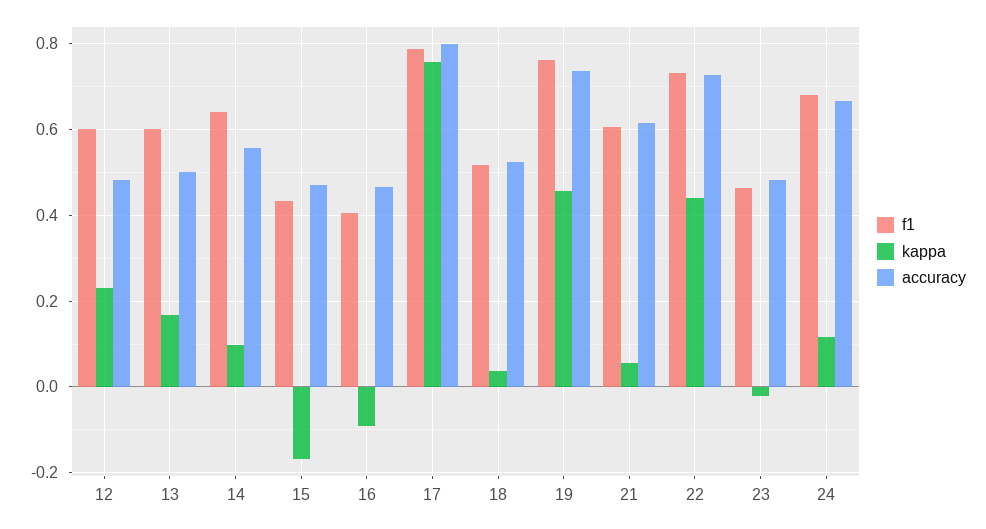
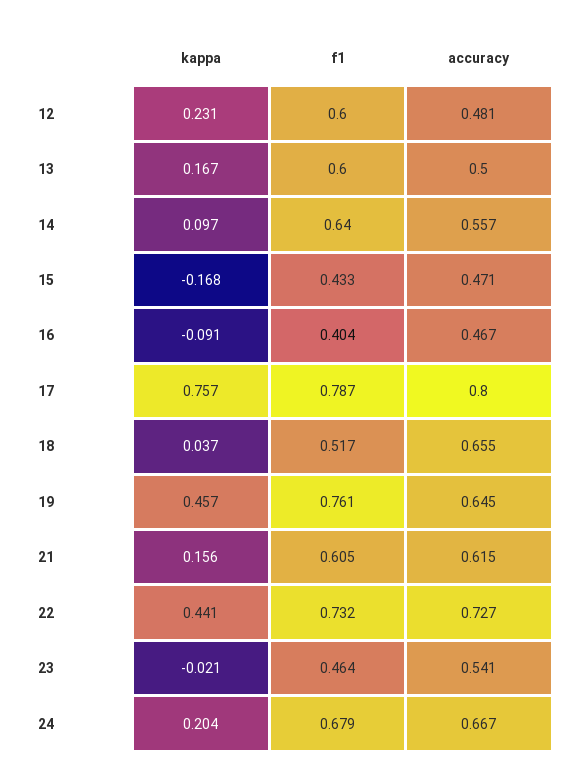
accuracy, 18: 0.52 -> 0.655
accuracy, 19: 0.74 -> 0.645
kappa, 21: 0.06 -> 0.156
accuracy, 23: 0.48 -> 0.541
kappa, 24: 0.12 -> 0.204

